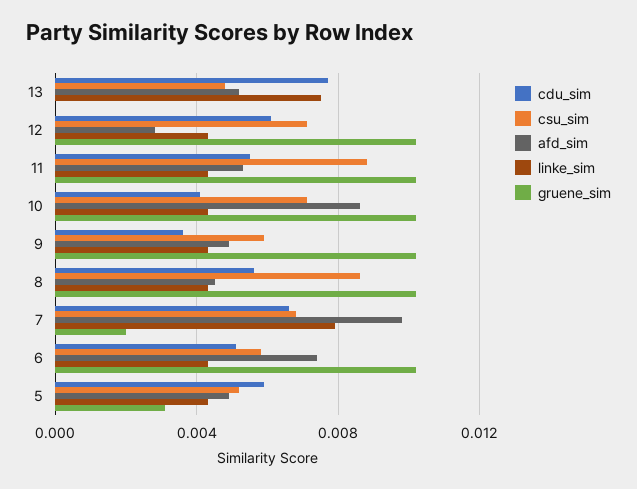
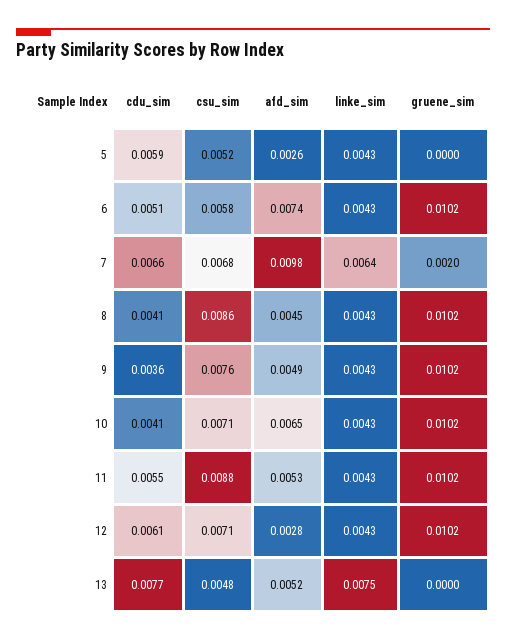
afd_sim, 10: 0.0085 -> 0.0065
csu_sim, 9: 0.006 -> 0.0076
cdu_sim, 8: 0.0055 -> 0.0041
linke_sim, 7: 0.008 -> 0.0064
afd_sim, 5: 0.005 -> 0.0026
gruene_sim, 5: 0.003 -> 0

